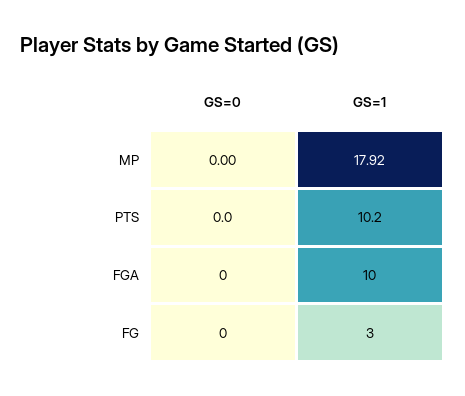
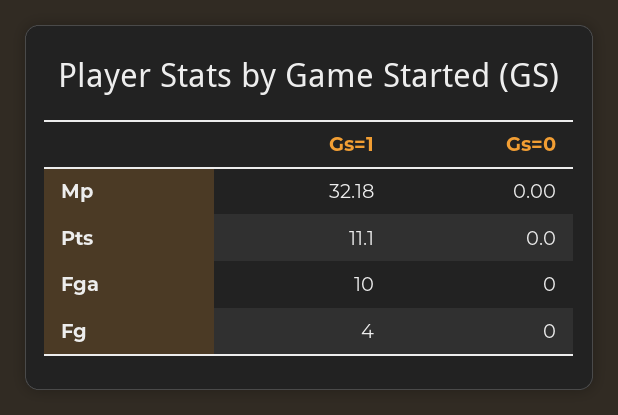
GS=1, MP: 17.92 -> 32.18
GS=1, PTS: 10.2 -> 11.1
GS=1, FG: 3 -> 4

